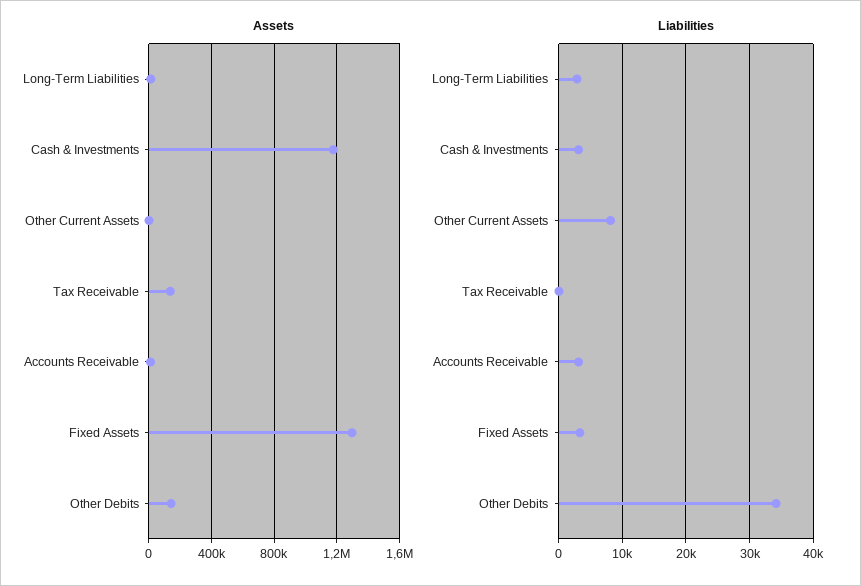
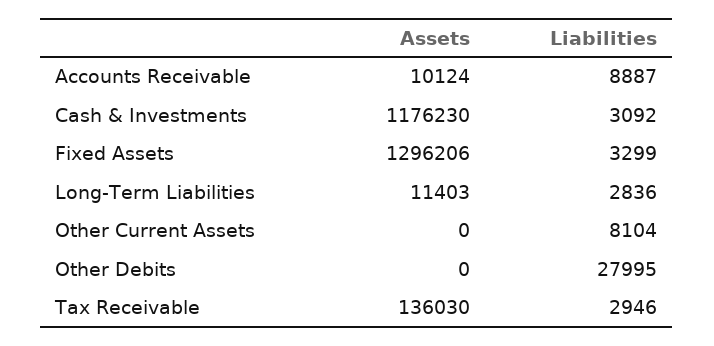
Assets, Other Debits: 150000 -> 0
Liabilities, Tax Receivable: 0 -> 2946
Liabilities, Accounts Receivable: 3000 -> 8887
Liabilities, Other Debits: 34000 -> 27995

